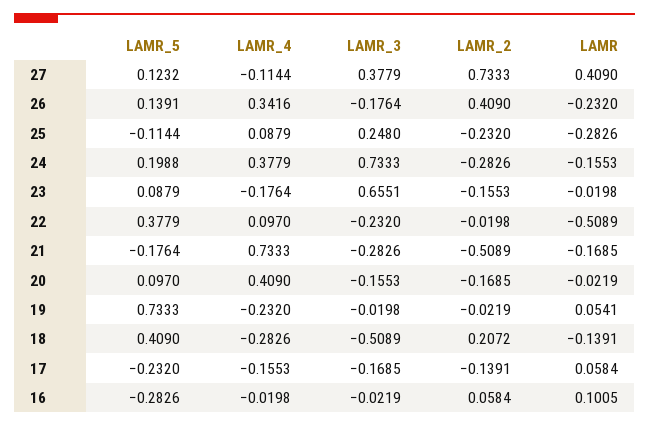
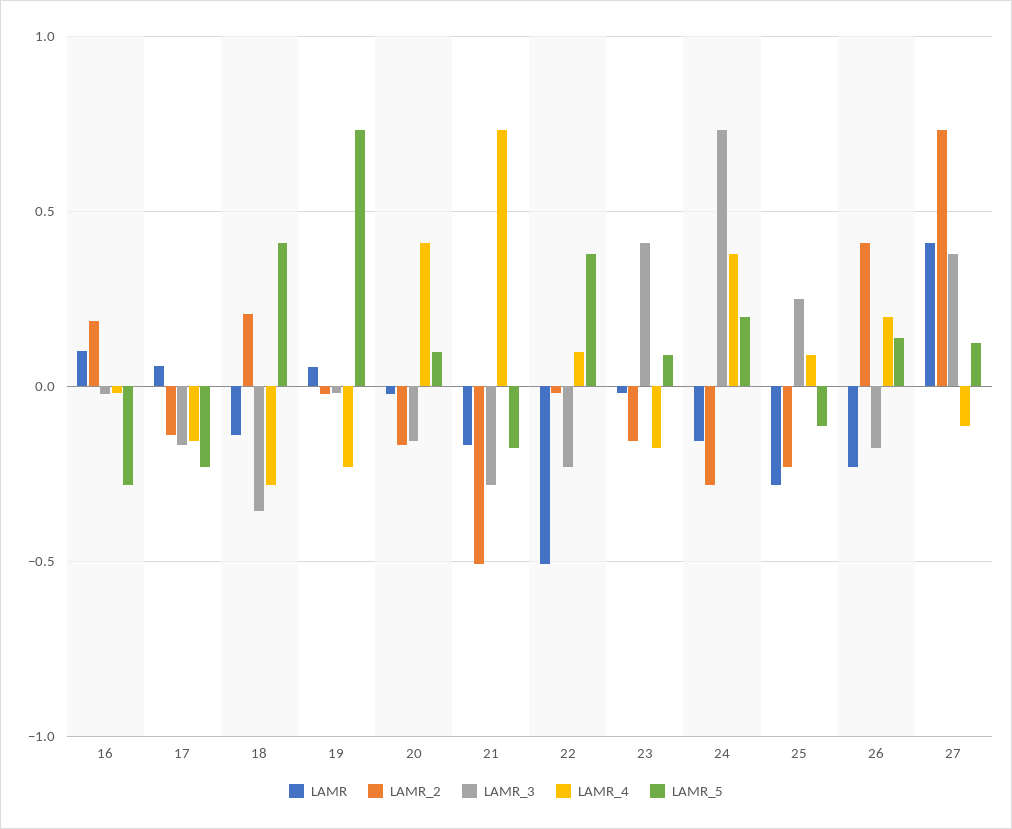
LAMR_4, 26: 0.3416 -> 0.2
LAMR_3, 23: 0.6551 -> 0.4
LAMR_3, 18: -0.5089 -> -0.35
LAMR_2, 16: 0.0584 -> 0.2

